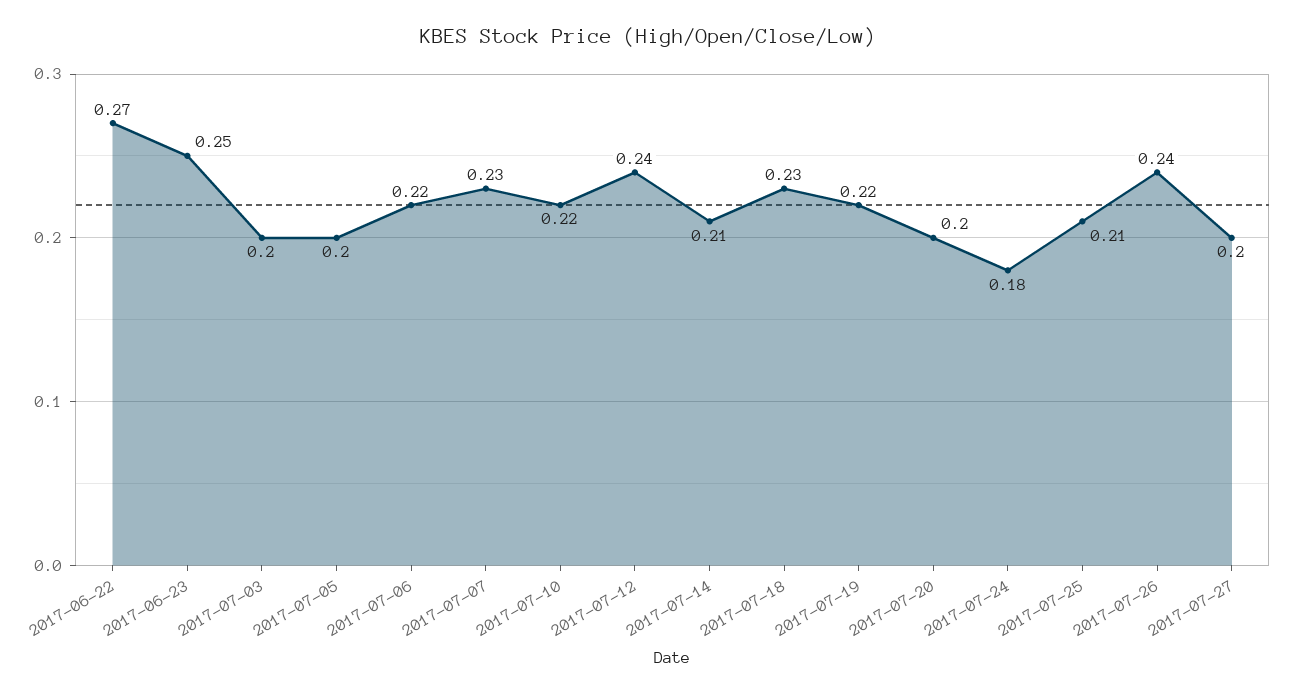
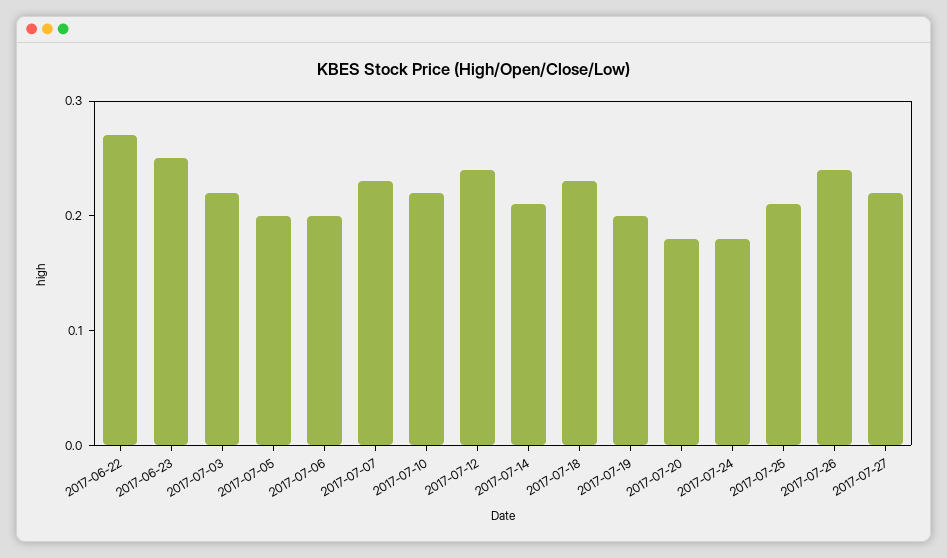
2017-07-03: 0.2 -> 0.22
2017-07-06: 0.22 -> 0.2
2017-07-19: 0.22 -> 0.2
2017-07-20: 0.2 -> 0.18
2017-07-27: 0.2 -> 0.22

